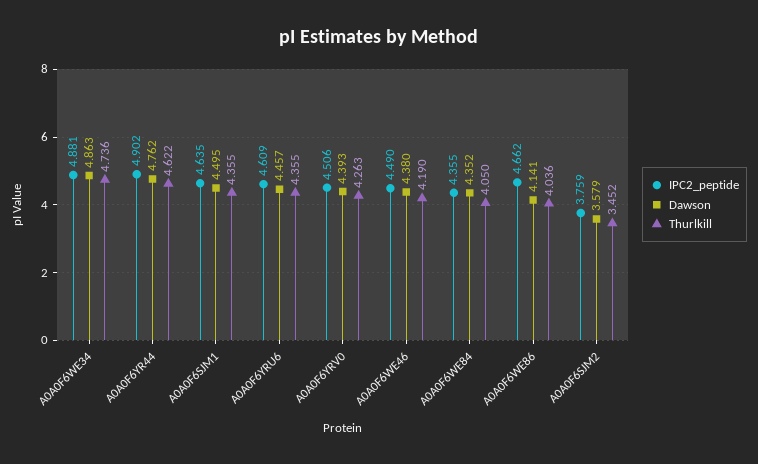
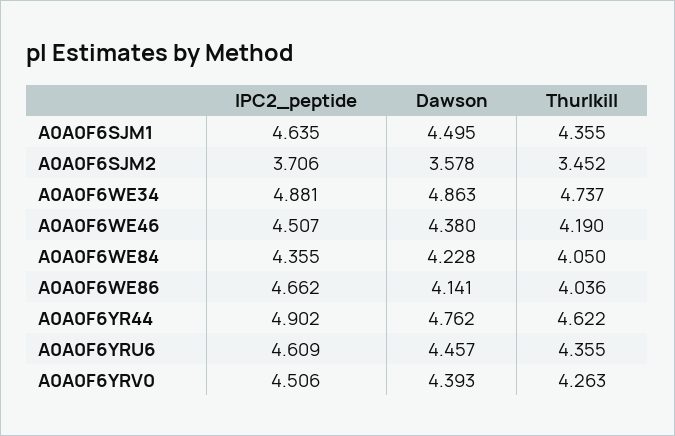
Thurlkill, A0A0F6WE34: 4.736 -> 4.737
IPC2_peptide, A0A0F6WE46: 4.49 -> 4.507
Dawson, A0A0F6WE84: 4.352 -> 4.228
IPC2_peptide, A0A0F6SJM2: 3.759 -> 3.706
Dawson, A0A0F6SJM2: 3.579 -> 3.578

